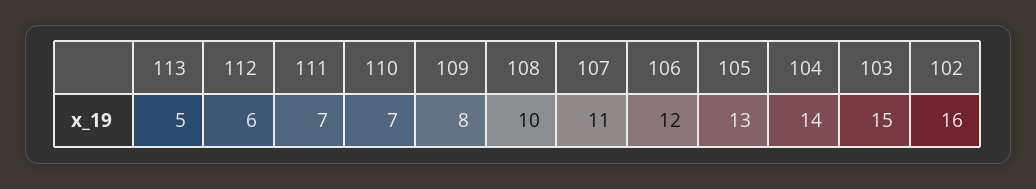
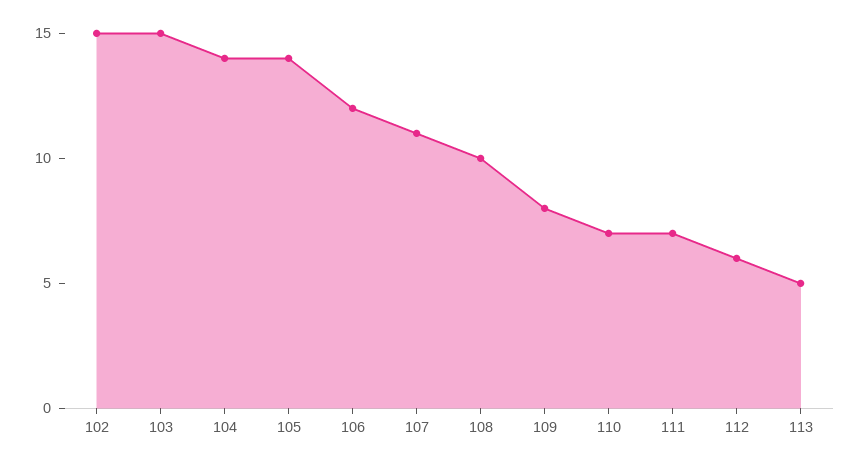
105: 13 -> 14
102: 16 -> 15

